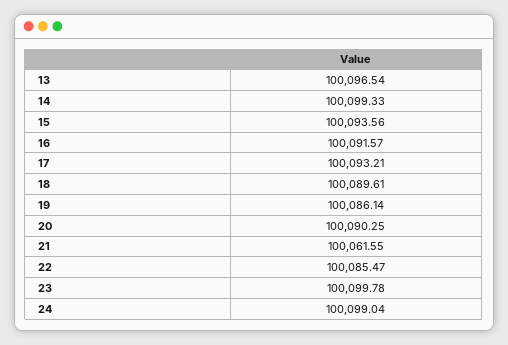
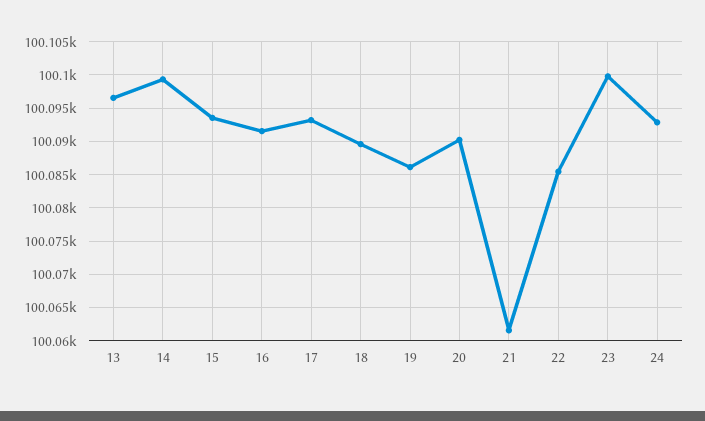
24: 100099.04 -> 100093

